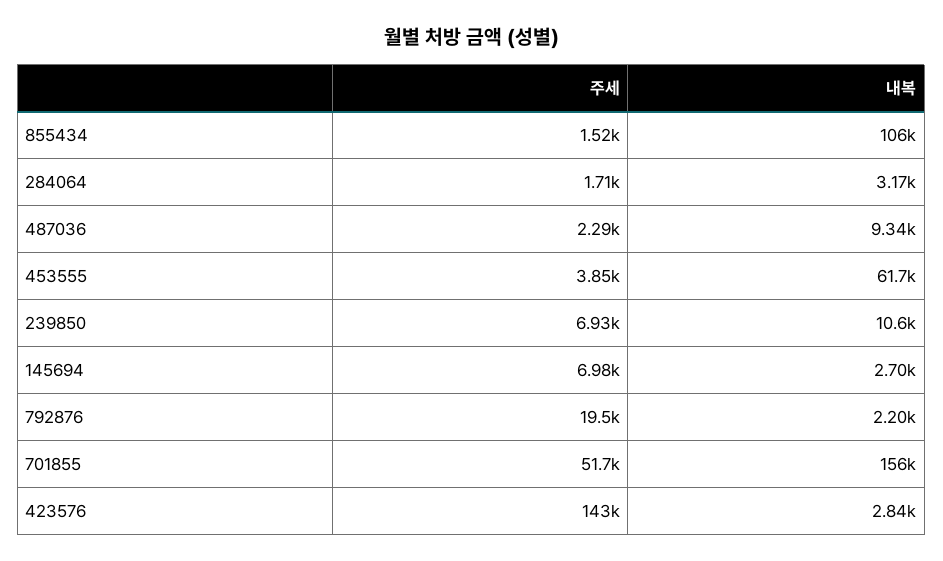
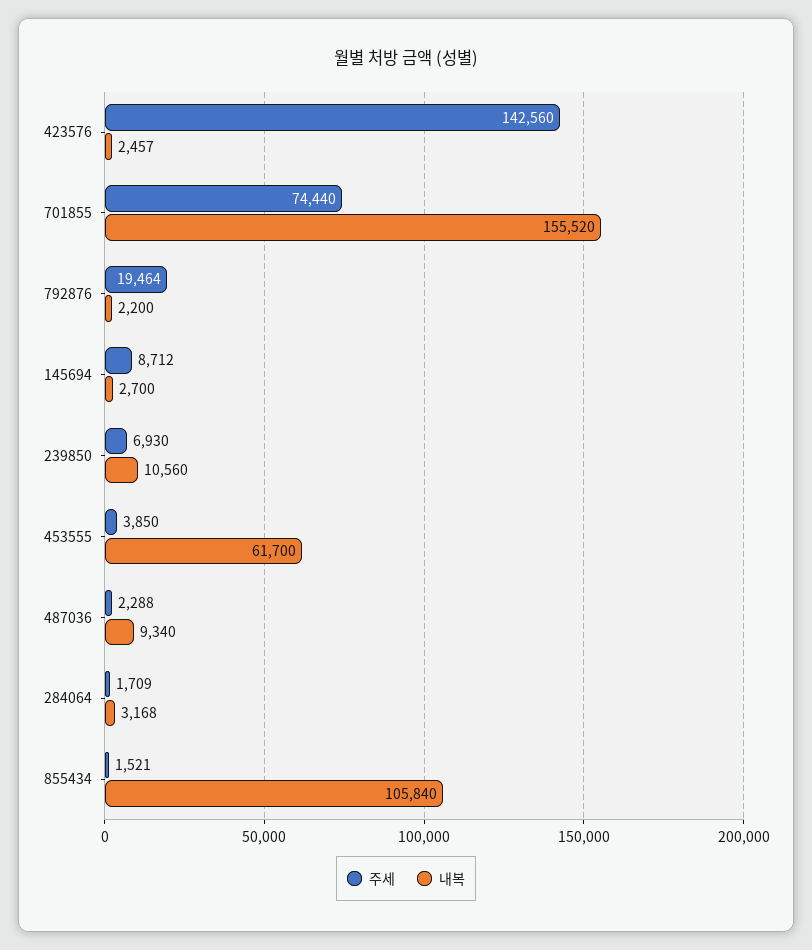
주세, 145694: 6980 -> 8712
주세, 701855: 51700 -> 74440
내복, 423576: 2840 -> 2457

